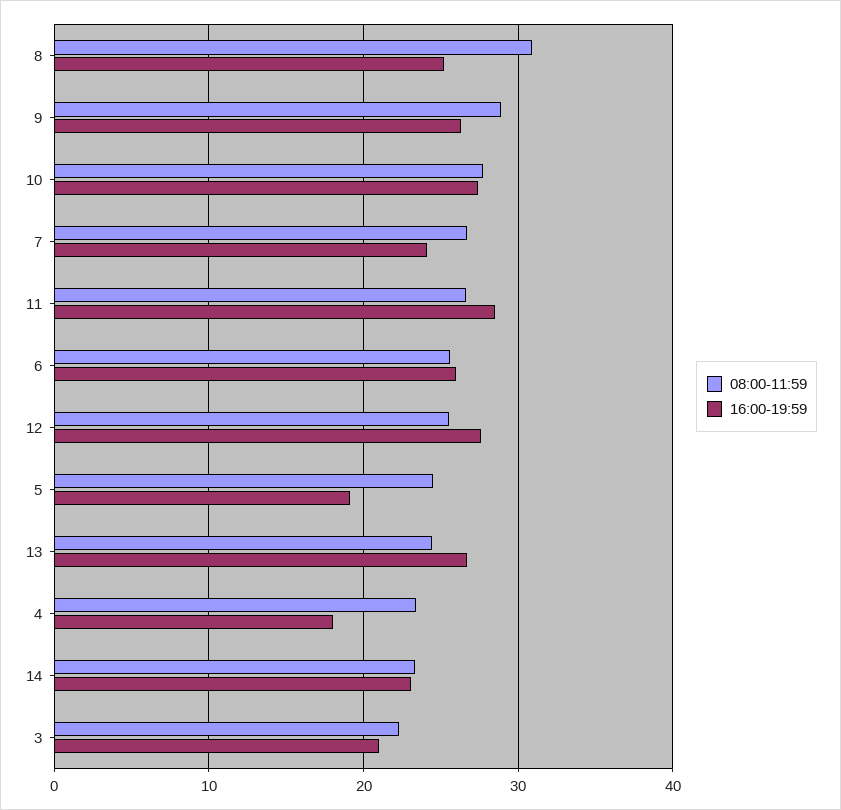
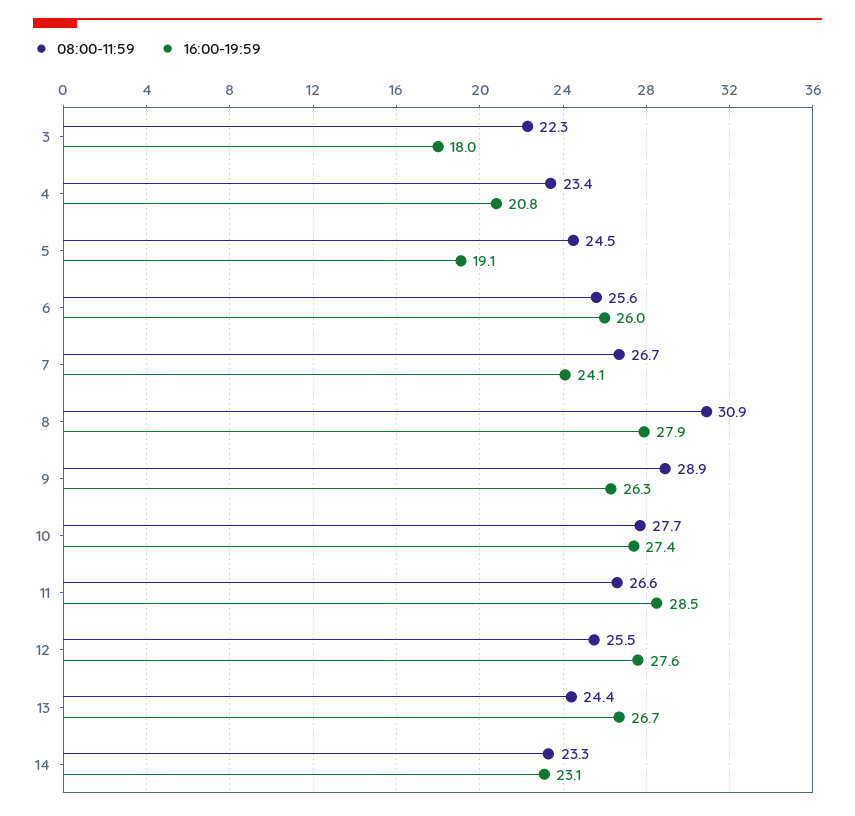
16:00-19:59, 8: 25 -> 27.9
16:00-19:59, 4: 18 -> 20.8
16:00-19:59, 3: 21 -> 18

